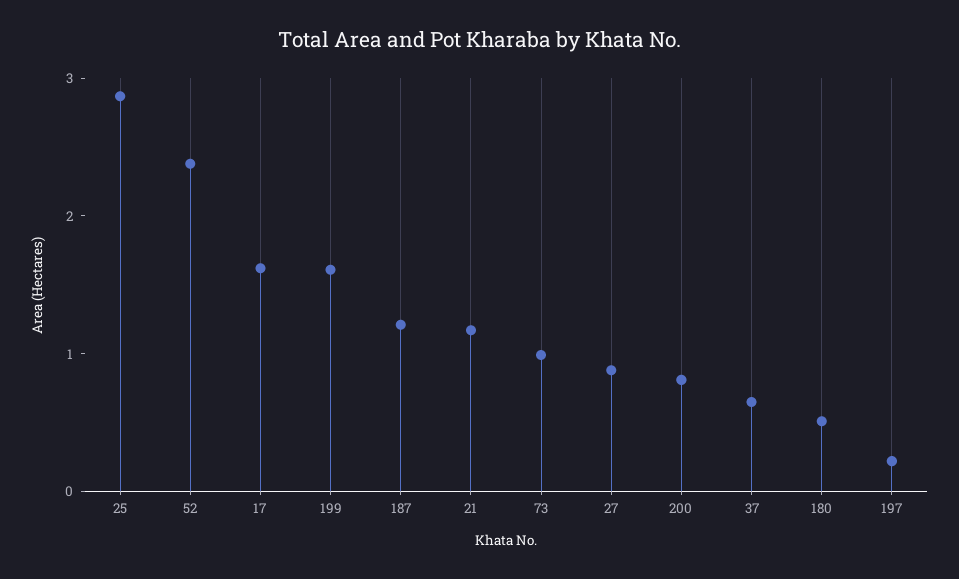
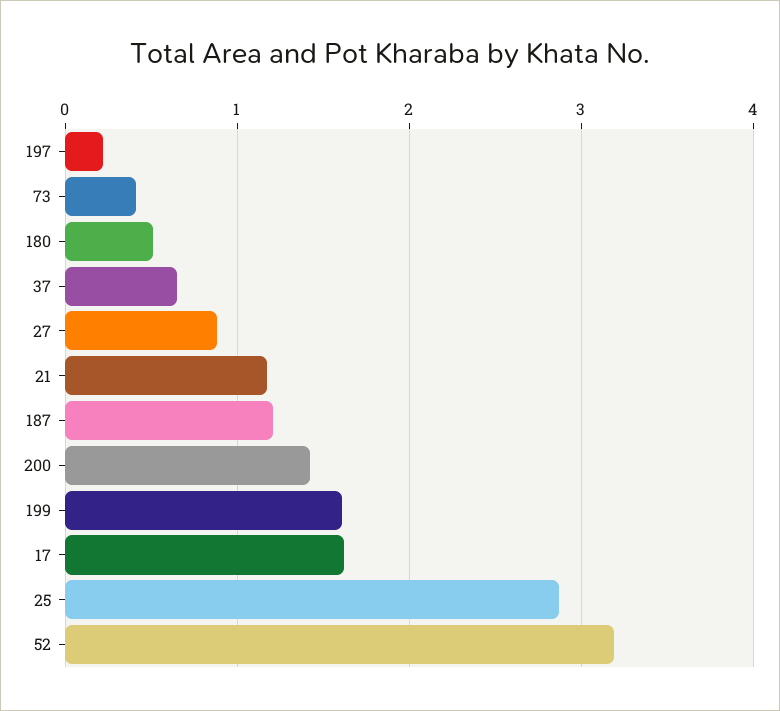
52: 2.4 -> 3.2
73: 1 -> 0.4
200: 0.8 -> 1.4

